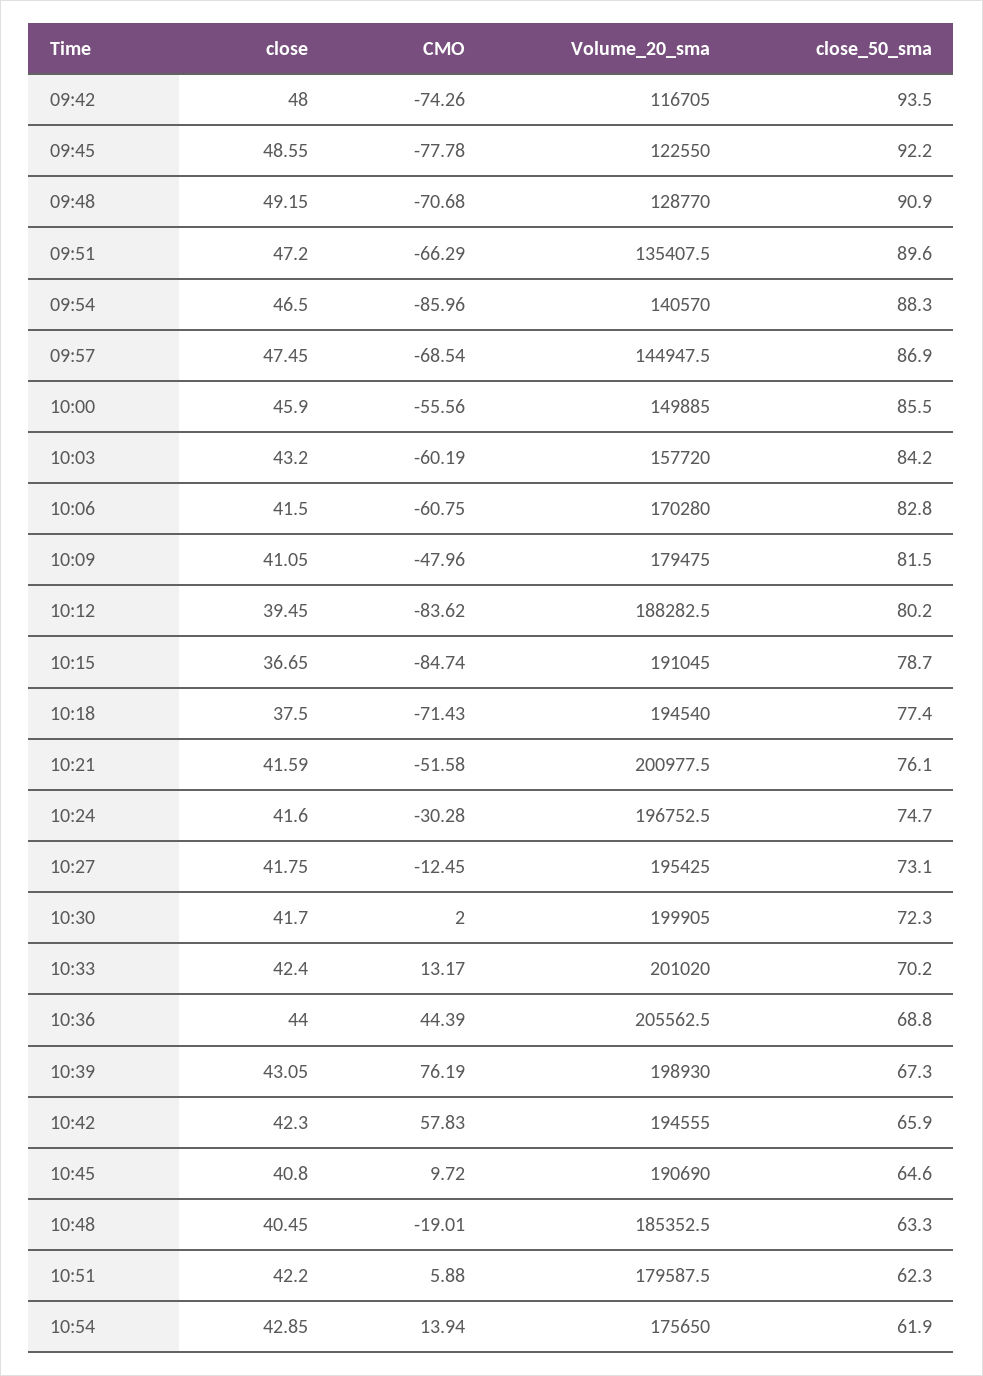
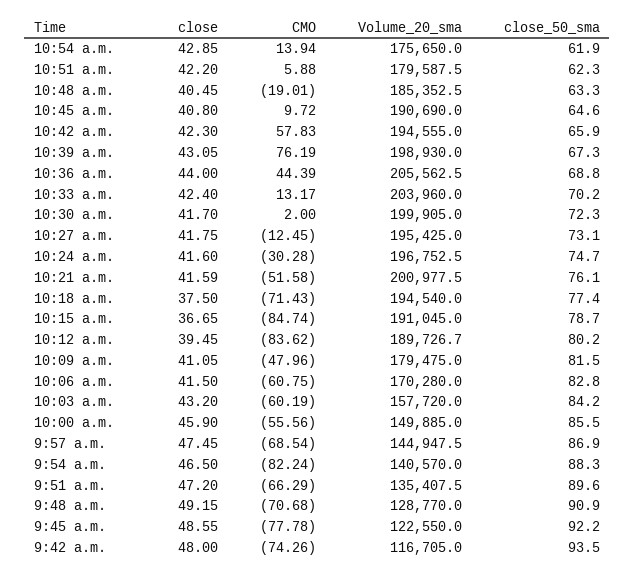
CMO, 09:54: -85.96 -> -82.24
Volume_20_sma, 10:12: 188282.5 -> 189726.7
Volume_20_sma, 10:33: 201020 -> 203960

